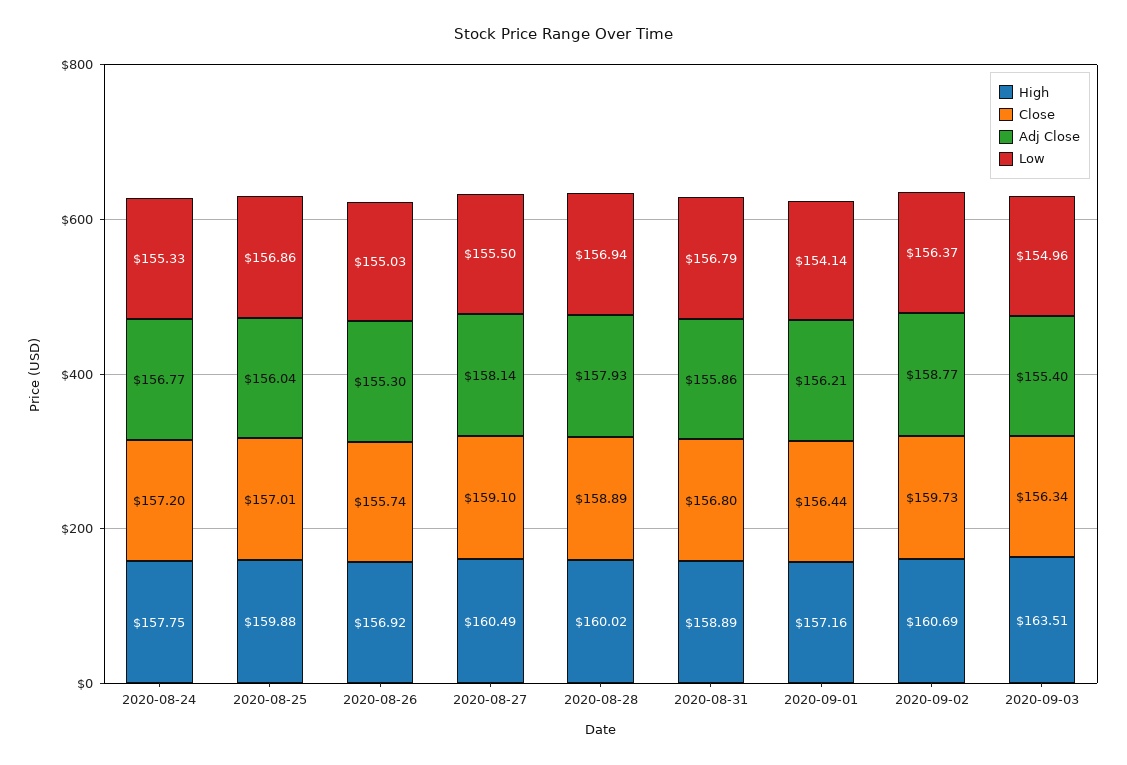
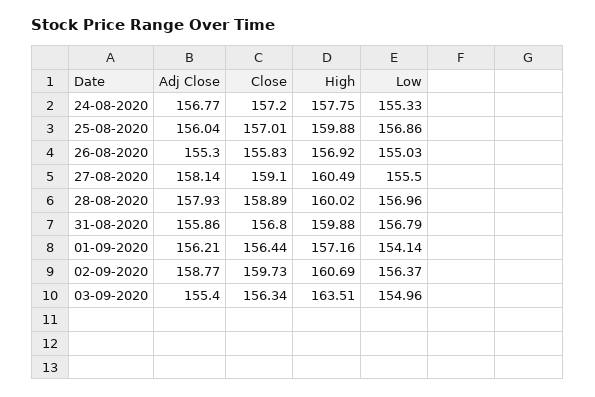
Close, 2020-08-26: 155.74 -> 155.83
Low, 2020-08-28: 156.94 -> 156.96
High, 2020-08-31: 158.89 -> 159.88

